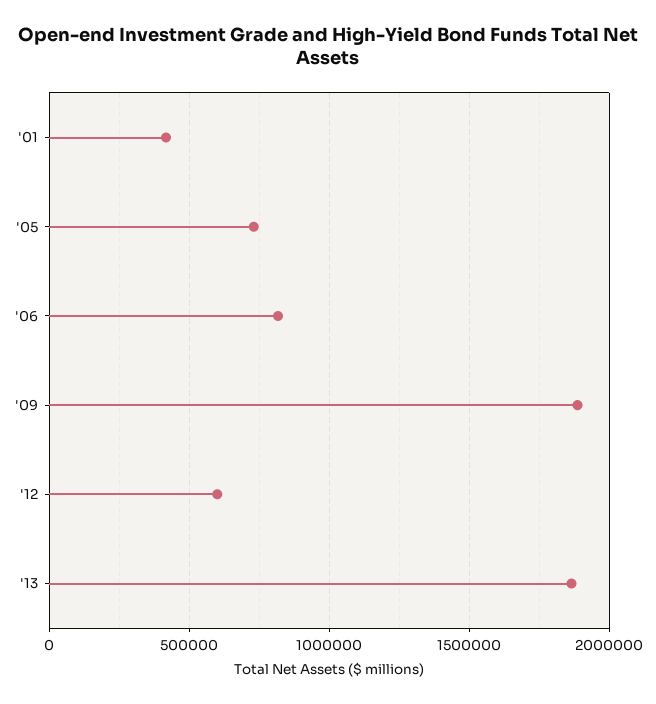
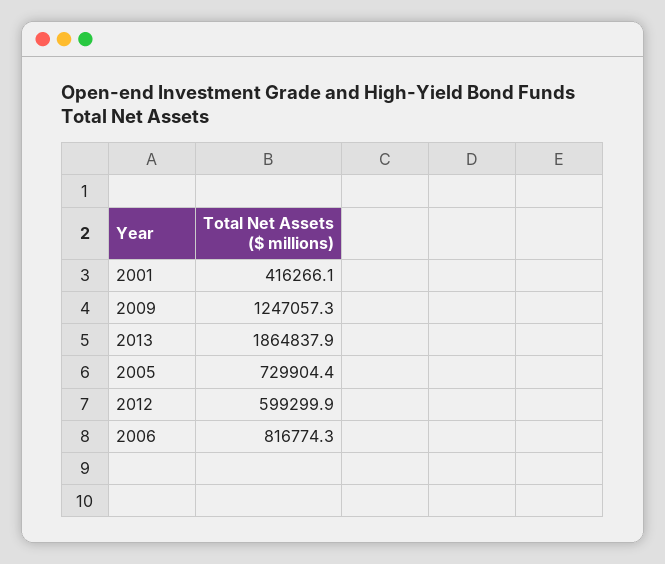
'09: 1900000 -> 1247057.3

